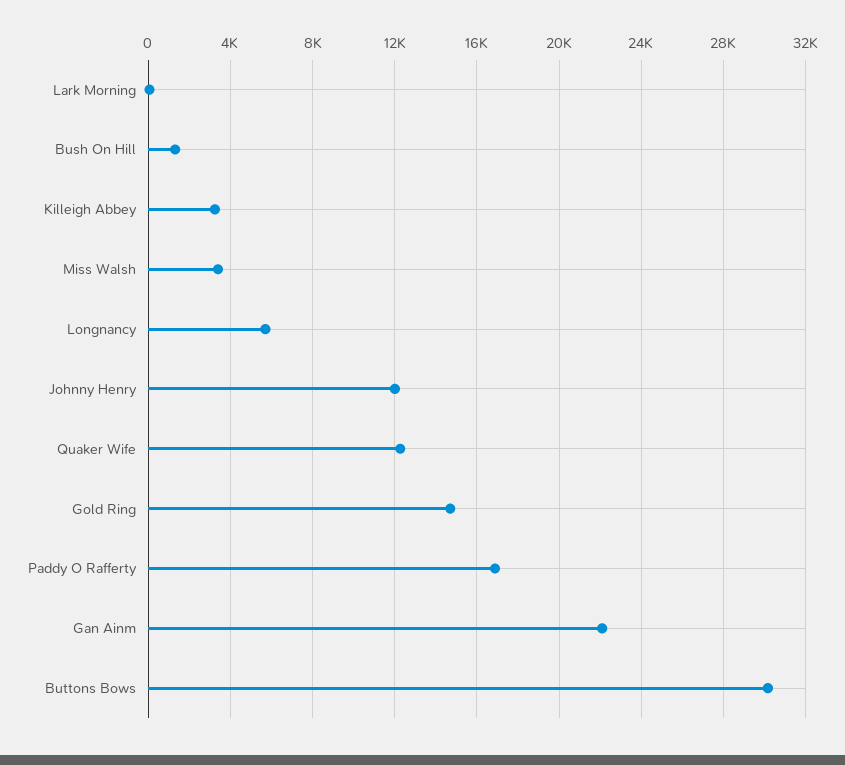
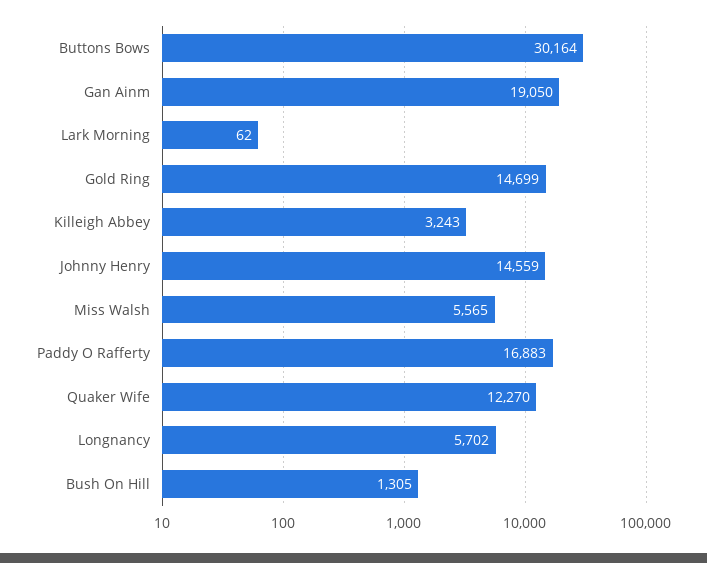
Miss Walsh: 3500 -> 5565
Johnny Henry: 12000 -> 14559
Gan Ainm: 22000 -> 19050

